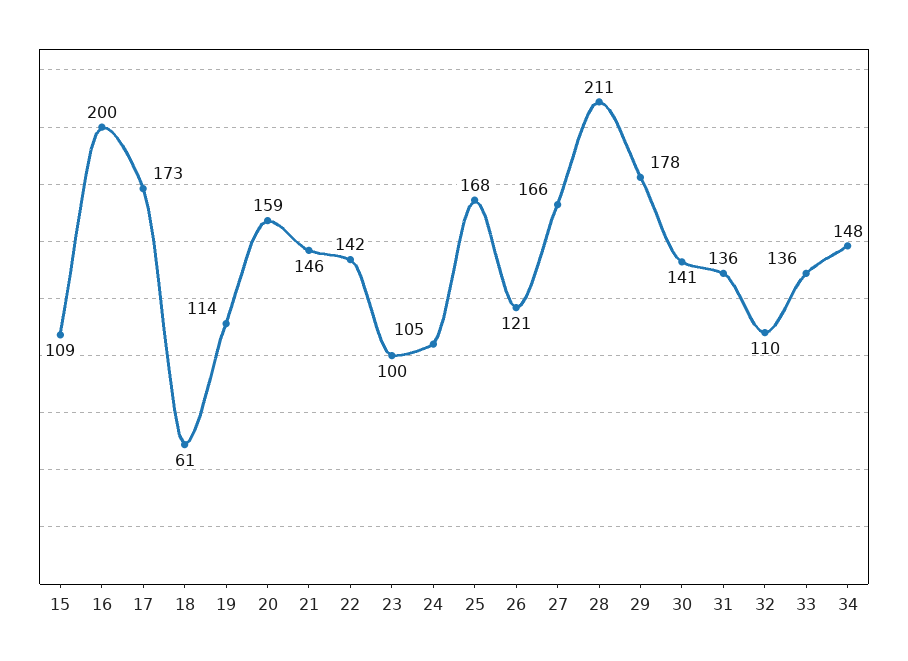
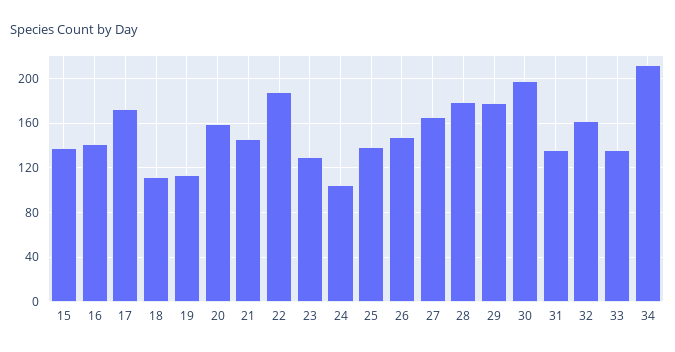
15: 109 -> 140
16: 200 -> 140
18: 61 -> 110
22: 142 -> 190
23: 100 -> 130
25: 168 -> 140
26: 121 -> 150
28: 211 -> 180
30: 141 -> 200
32: 110 -> 160
34: 148 -> 210

